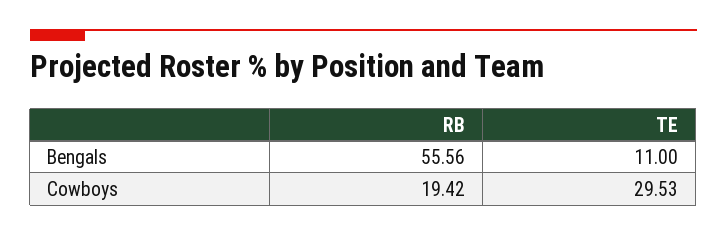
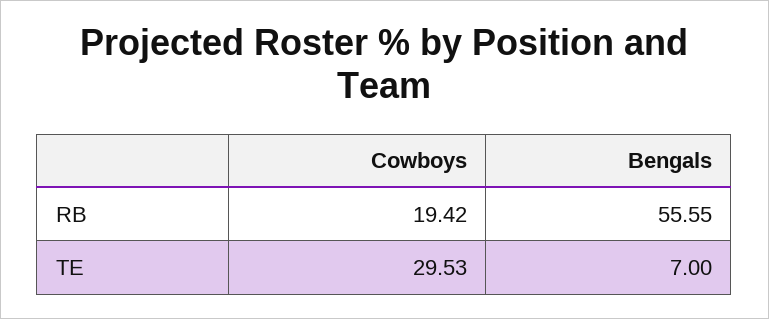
RB, Bengals: 55.56 -> 55.55
TE, Bengals: 11 -> 7

